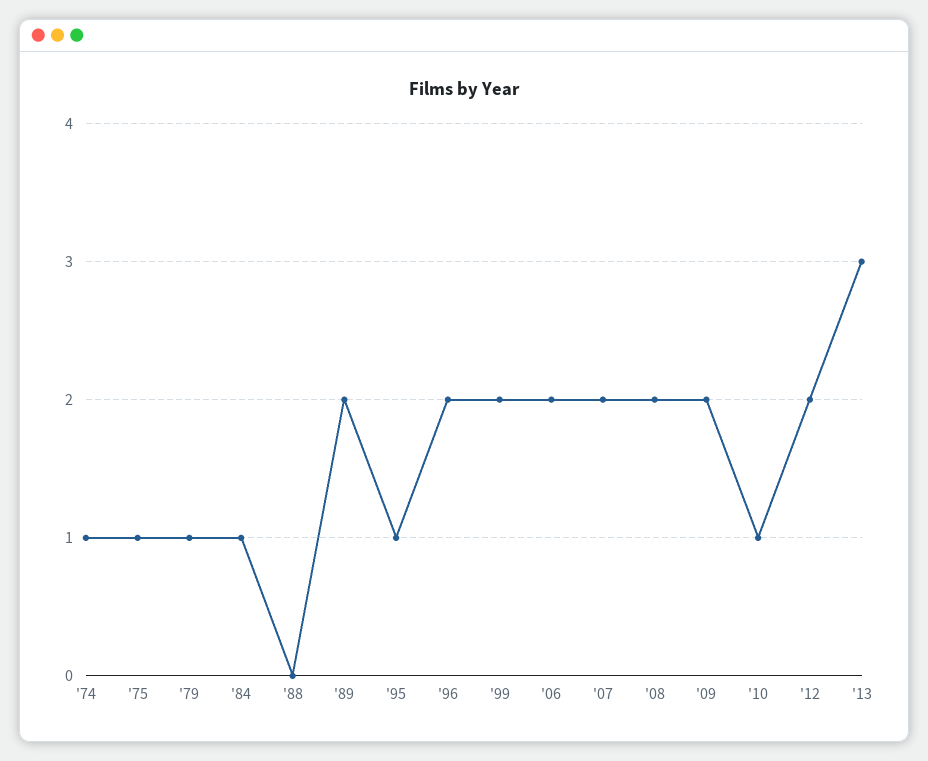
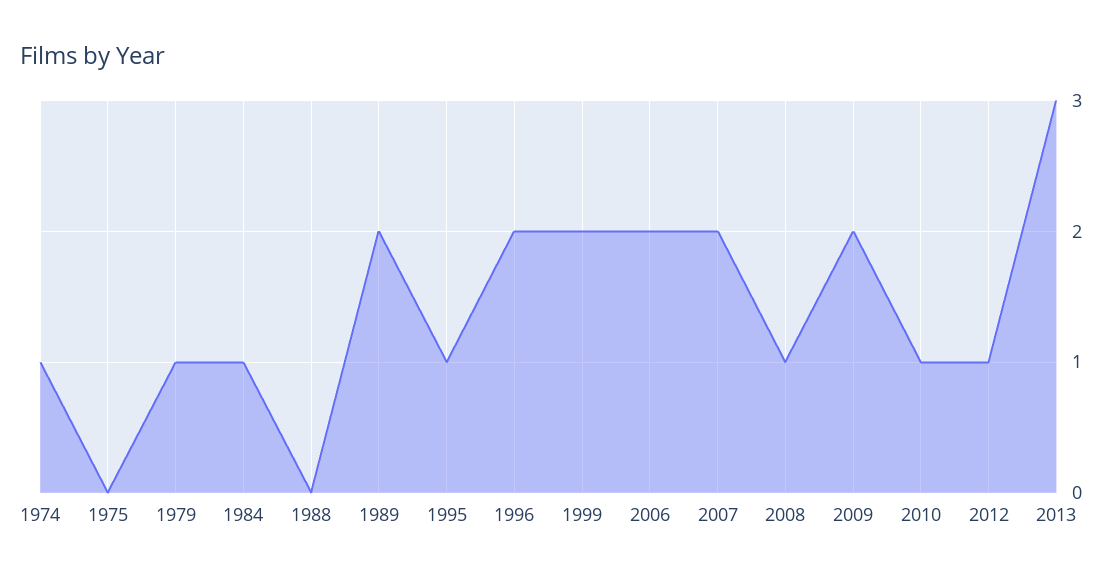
'75: 1 -> 0
'08: 2 -> 1
'12: 2 -> 1

